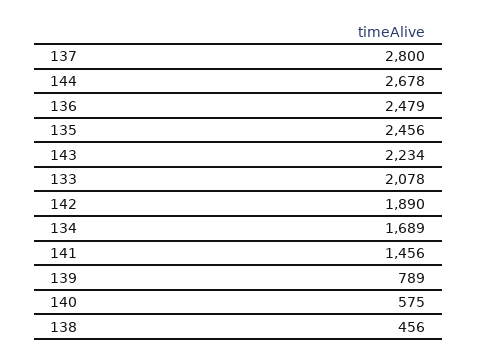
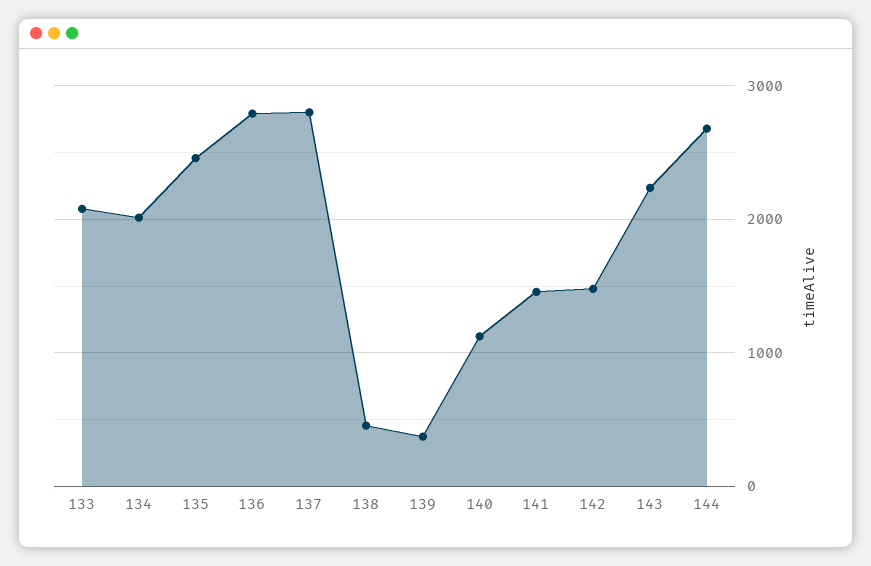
136: 2479 -> 2800
142: 1890 -> 1500
134: 1689 -> 2000
139: 789 -> 400
140: 575 -> 1100

